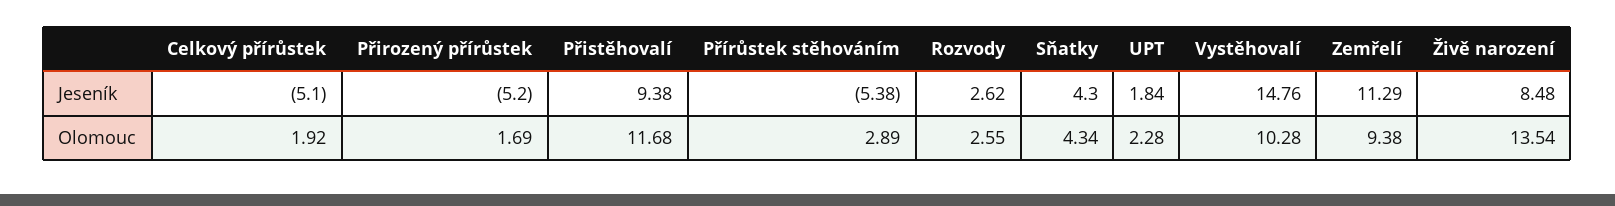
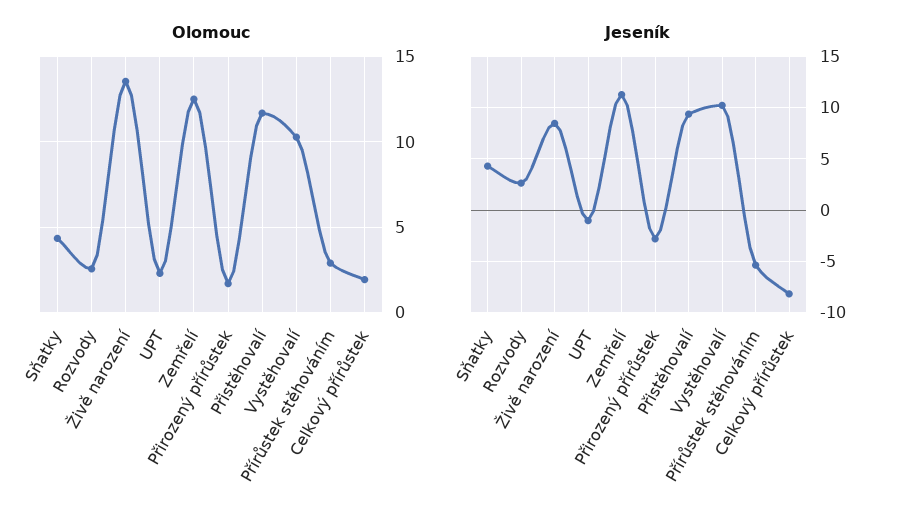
Jeseník, Celkový přírůstek: -5.1 -> -8
Jeseník, Přirozený přírůstek: -5.2 -> -3
Jeseník, UPT: 1.84 -> -1
Jeseník, Vystěhovalí: 14.76 -> 10
Olomouc, Zemřelí: 9.38 -> 12.5

